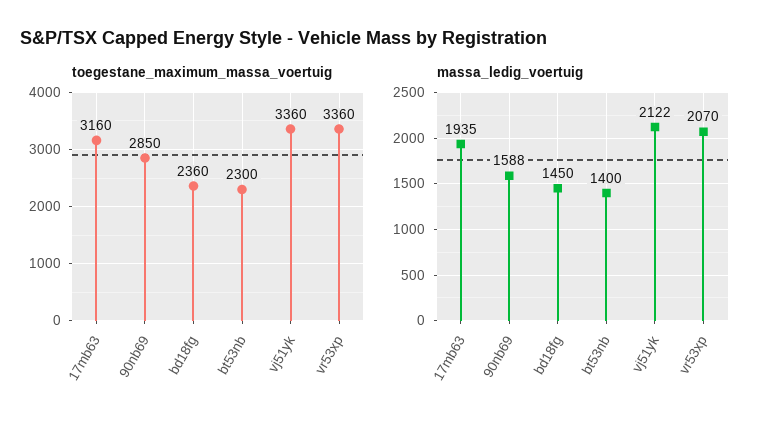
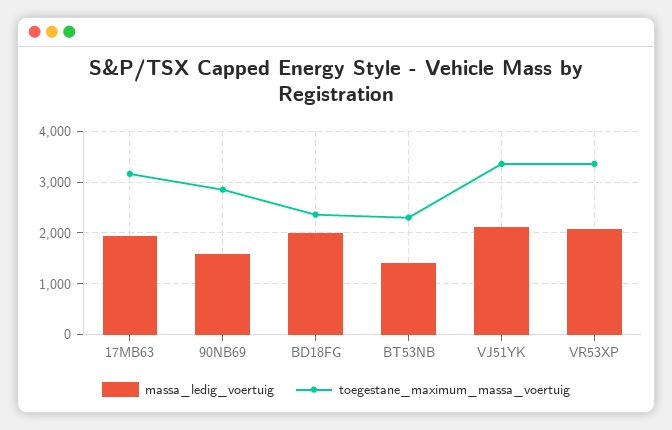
massa_ledig_voertuig, bd18fg: 1450 -> 2000

